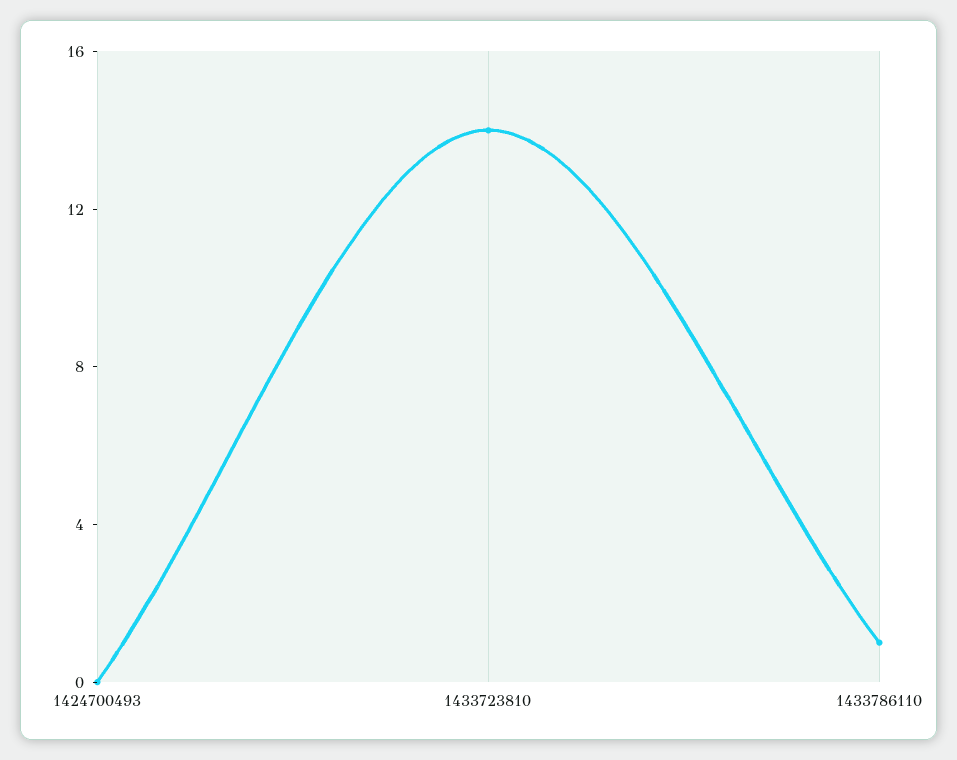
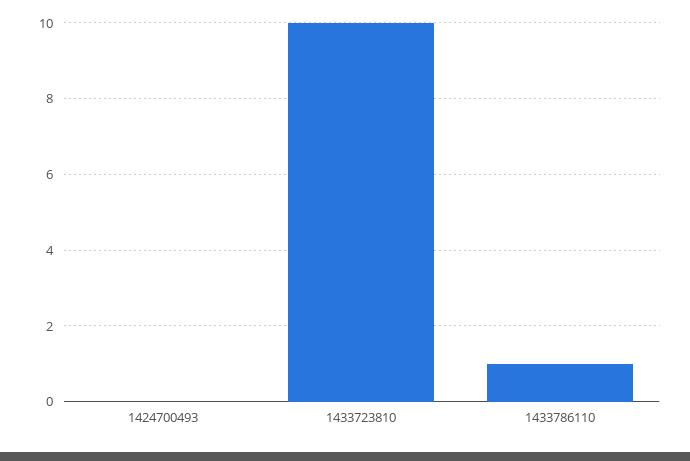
1433723810: 14 -> 10

